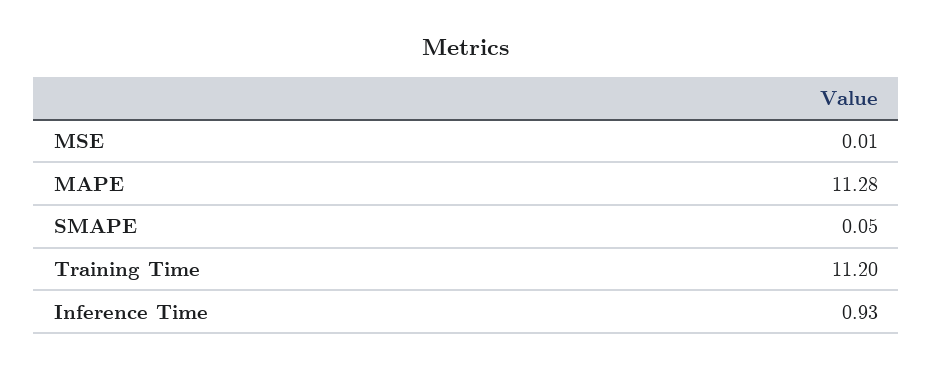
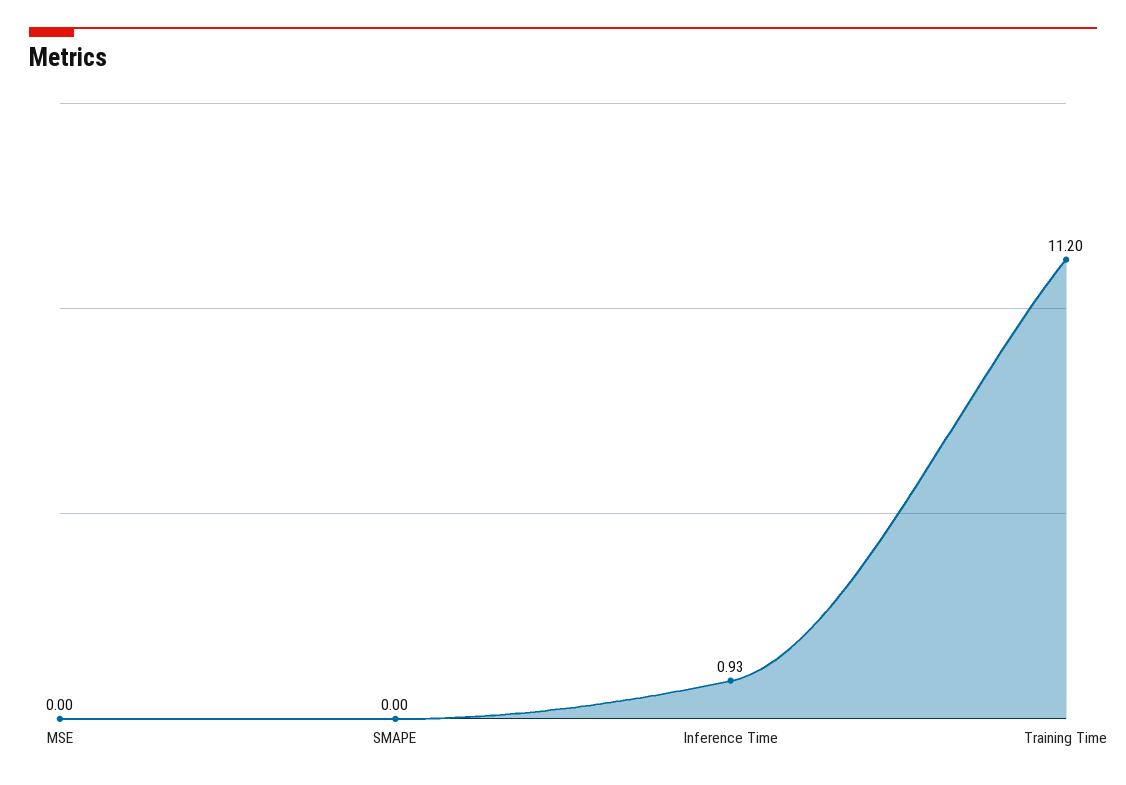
MSE: 0.01 -> 0
MAPE: 11.28 -> none
SMAPE: 0.05 -> 0

